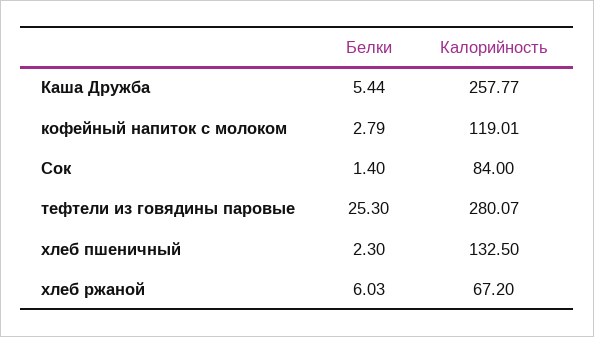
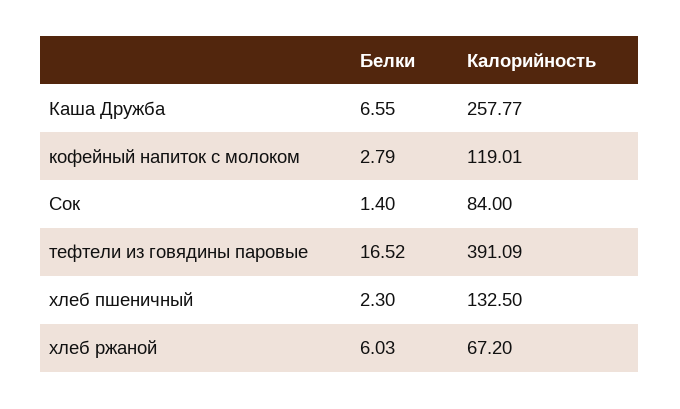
Белки, Каша Дружба: 5.44 -> 6.55
Белки, тефтели из говядины паровые: 25.3 -> 16.52
Калорийность, тефтели из говядины паровые: 280.07 -> 391.09

